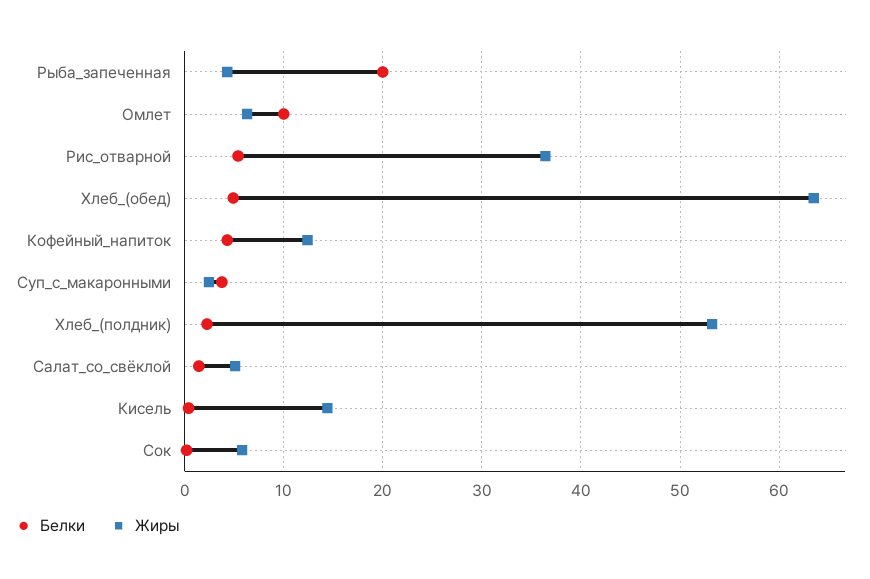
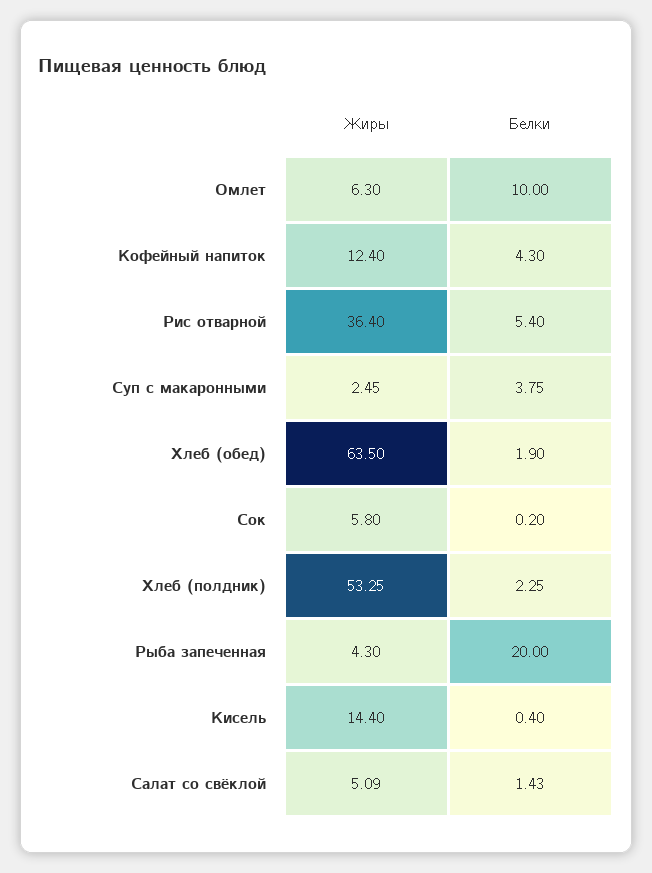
Белки, Хлеб_(обед): 5 -> 1.9

